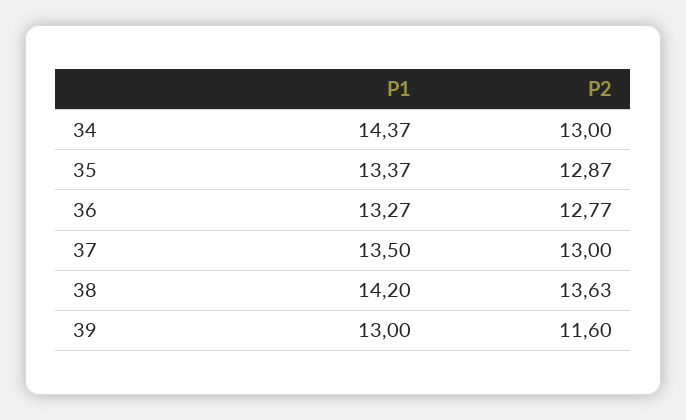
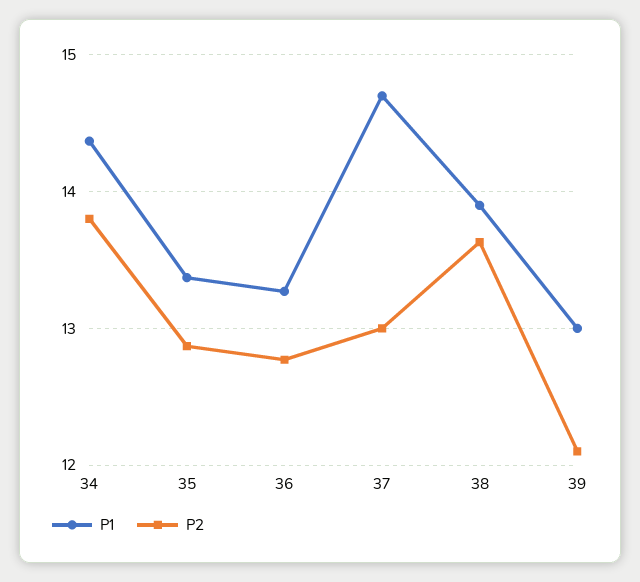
P2, 34: 13 -> 13.8
P1, 37: 13.5 -> 14.7
P1, 38: 14.2 -> 13.9
P2, 39: 11.6 -> 12.1

